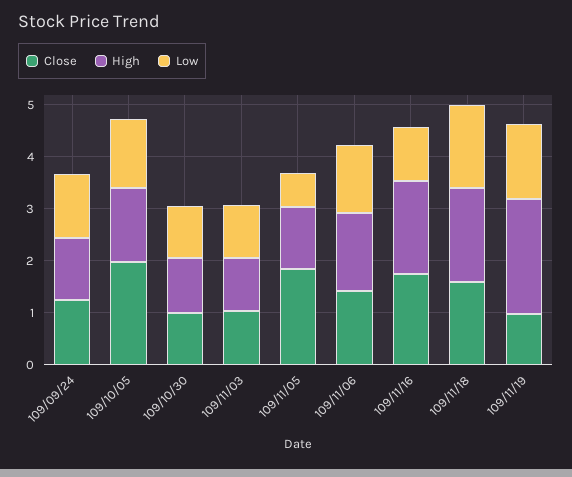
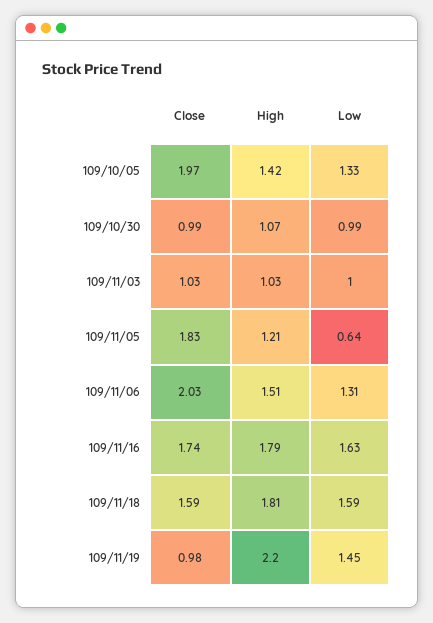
Close, 109/09/24: 1.2 -> none
High, 109/09/24: 1.2 -> none
Low, 109/09/24: 1.2 -> none
Close, 109/11/06: 1.4 -> 2.03
Low, 109/11/16: 1 -> 1.63

